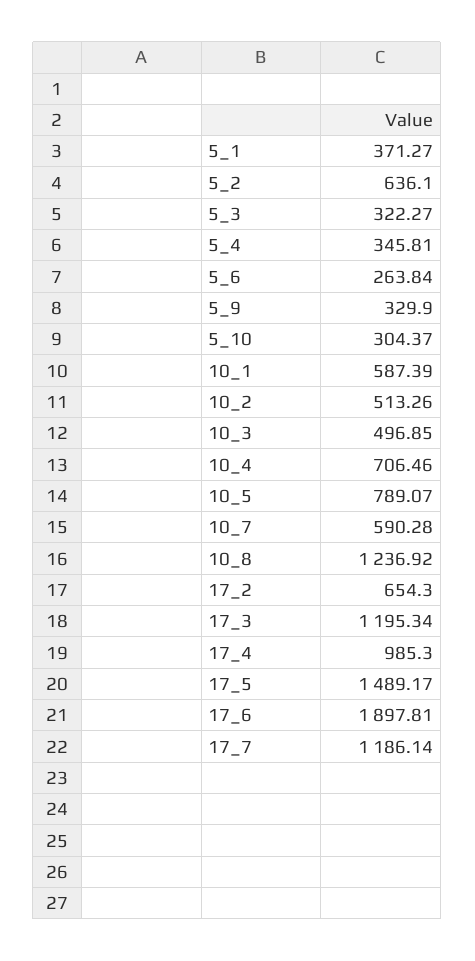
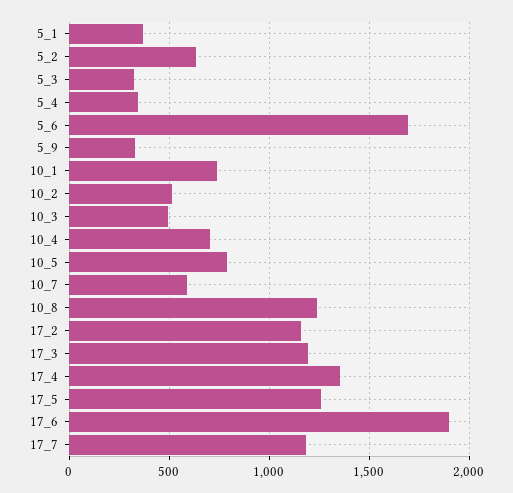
5_6: 263.84 -> 1700
5_10: 304.37 -> none
10_1: 587.39 -> 750
17_2: 654.3 -> 1150
17_4: 985.3 -> 1350
17_5: 1489.17 -> 1250

